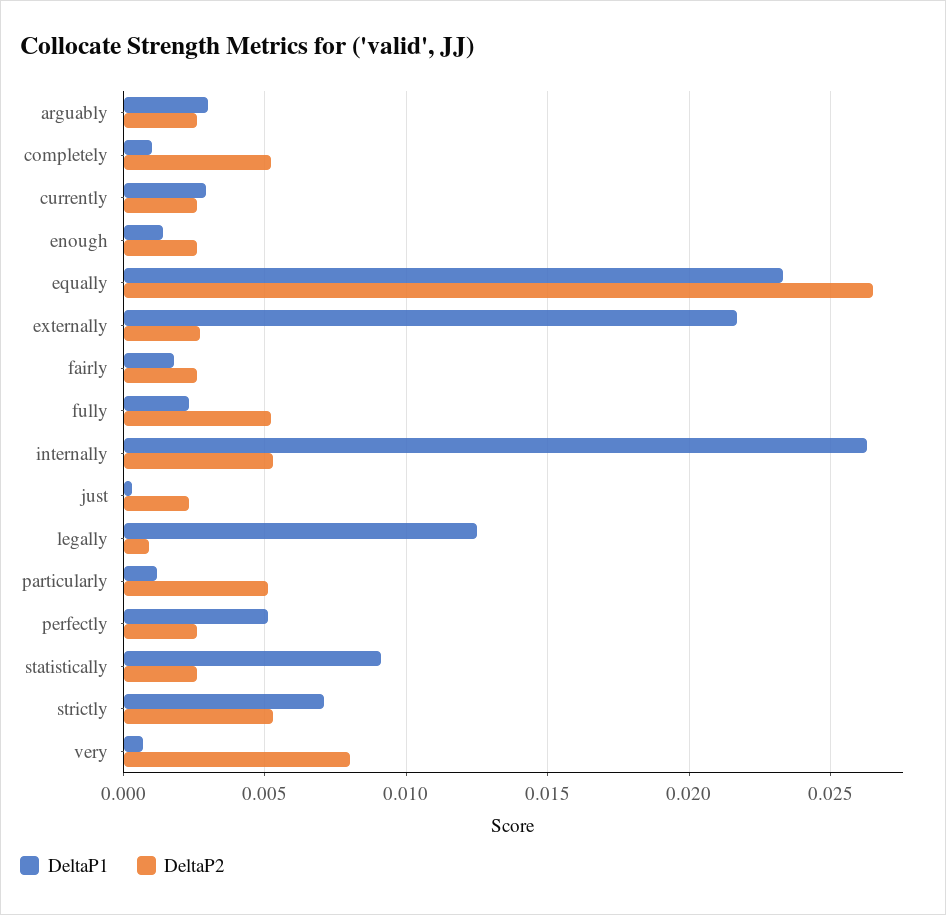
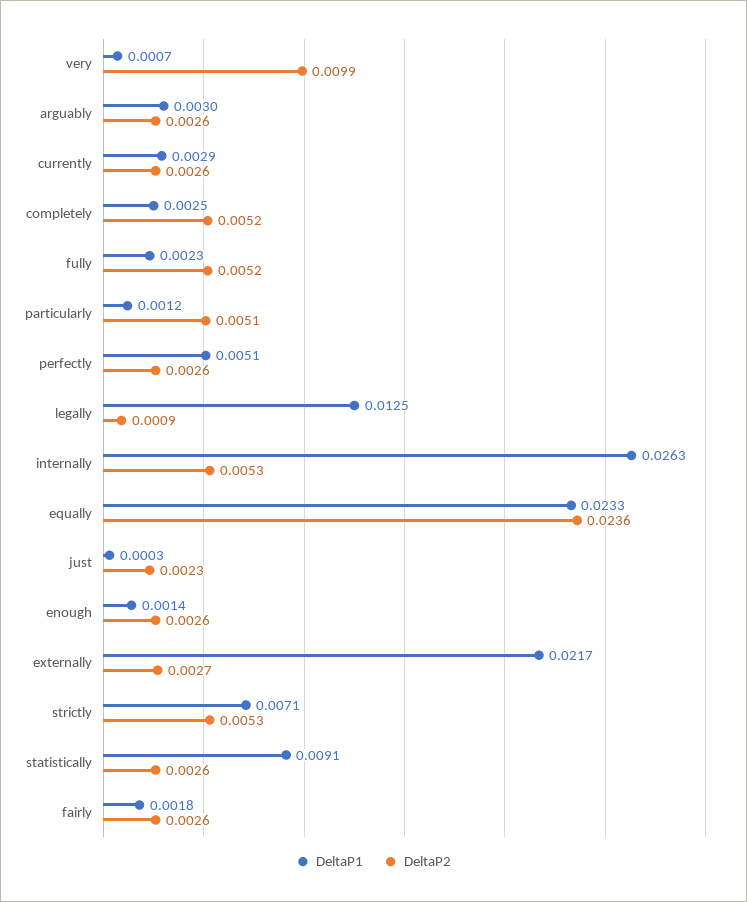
DeltaP1, completely: 0.001 -> 0.0025
DeltaP2, equally: 0.0265 -> 0.0236
DeltaP2, very: 0.008 -> 0.0099

